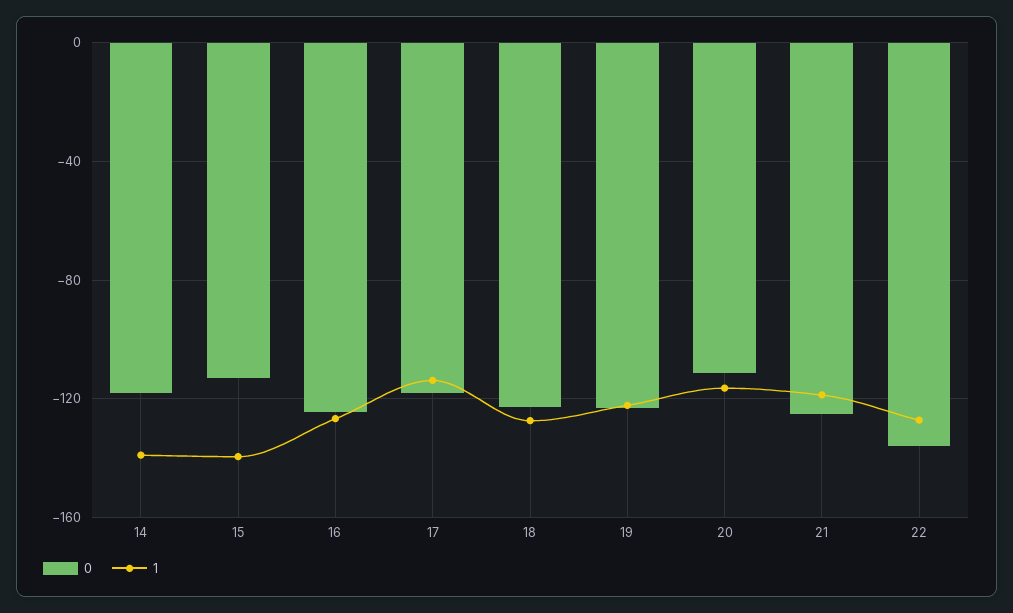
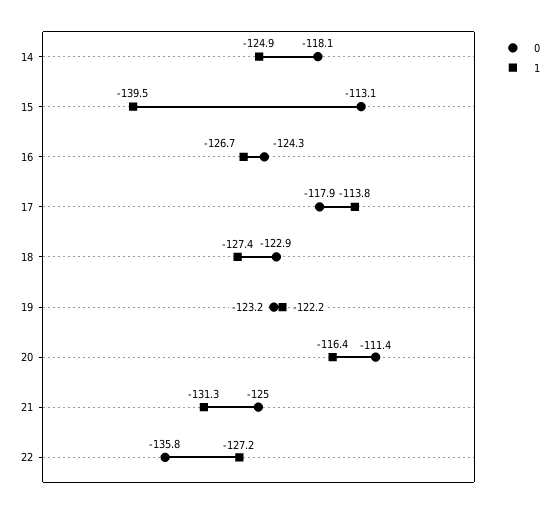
1, 14: -140 -> -124.9
1, 21: -120 -> -131.3

